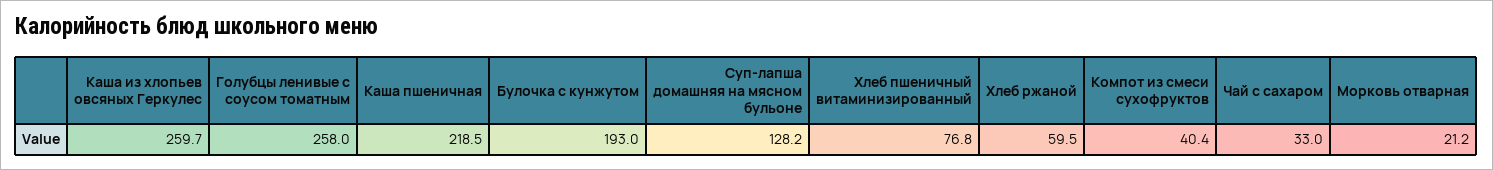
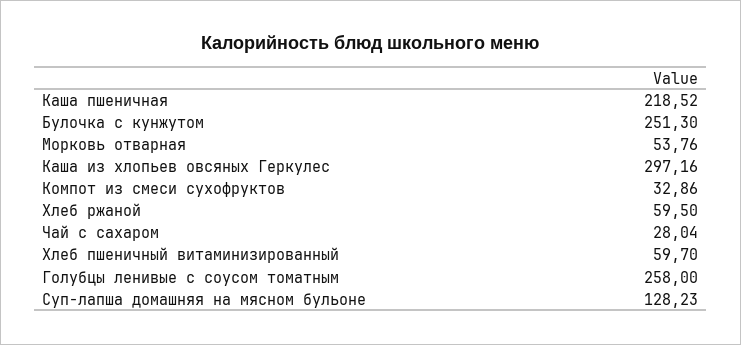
Каша из хлопьев овсяных Геркулес: 259.7 -> 297.16
Булочка с кунжутом: 193 -> 251.3
Хлеб пшеничный витаминизированный: 76.8 -> 59.7
Компот из смеси сухофруктов: 40.4 -> 32.86
Чай с сахаром: 33 -> 28.04
Морковь отварная: 21.2 -> 53.76

